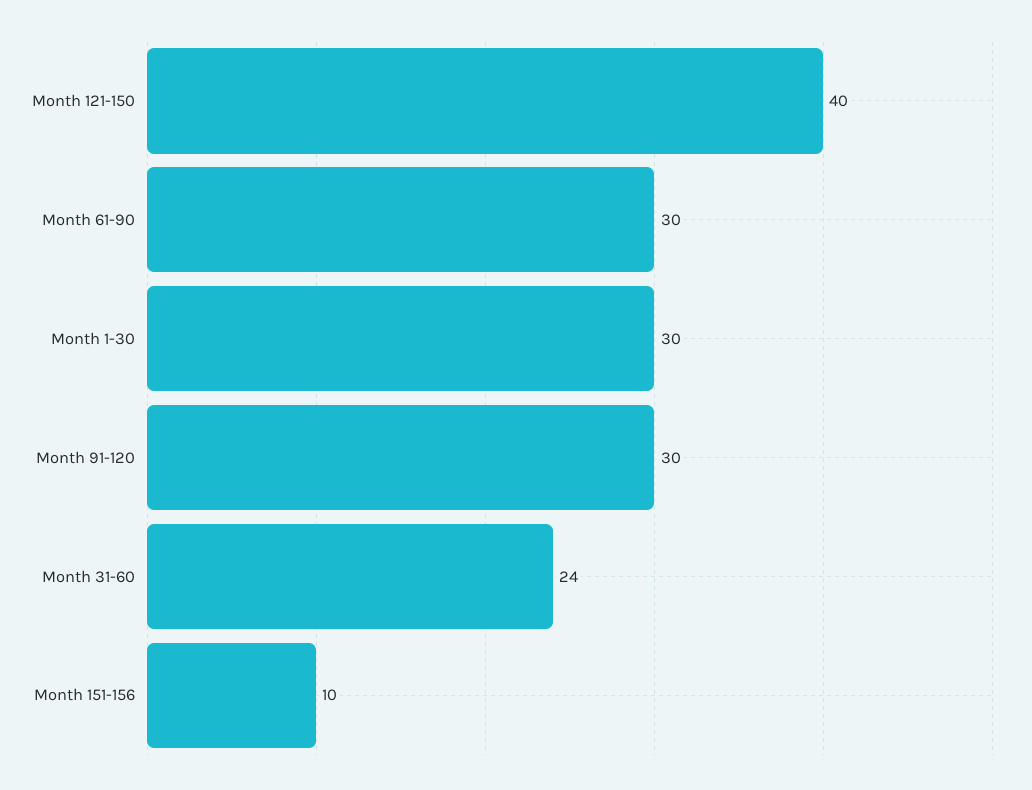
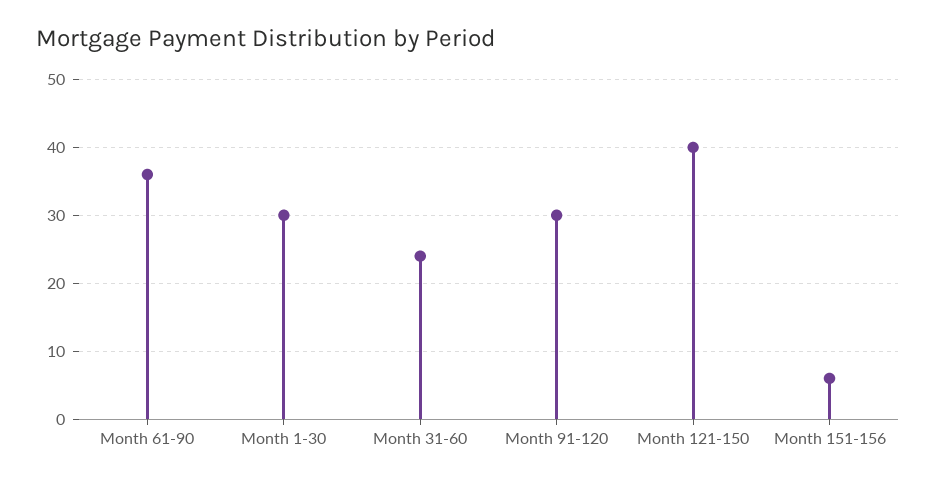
Month 61-90: 30 -> 36
Month 151-156: 10 -> 6

